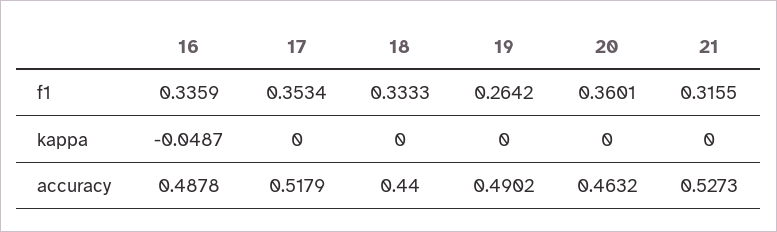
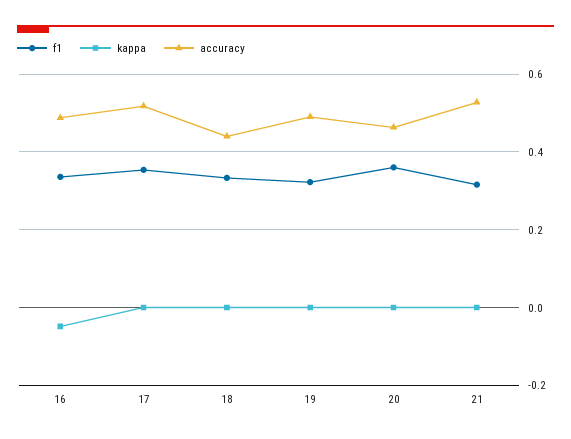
f1, 19: 0.2642 -> 0.32

